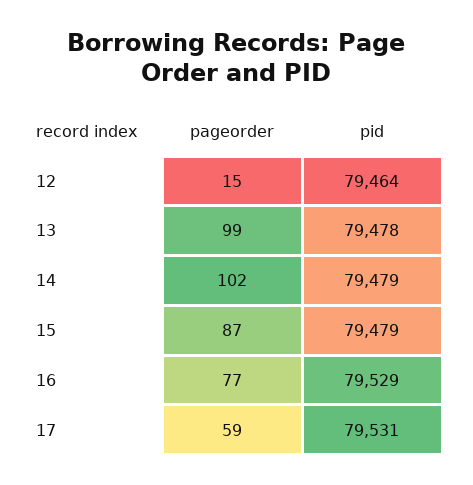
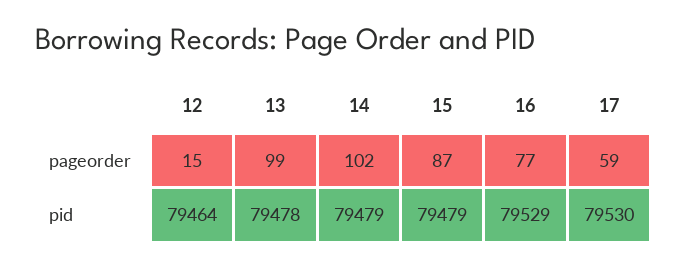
pid, 17: 79531 -> 79530

